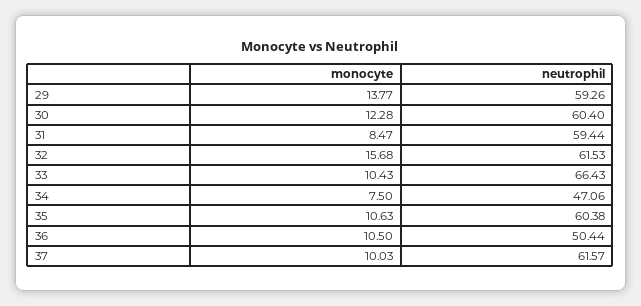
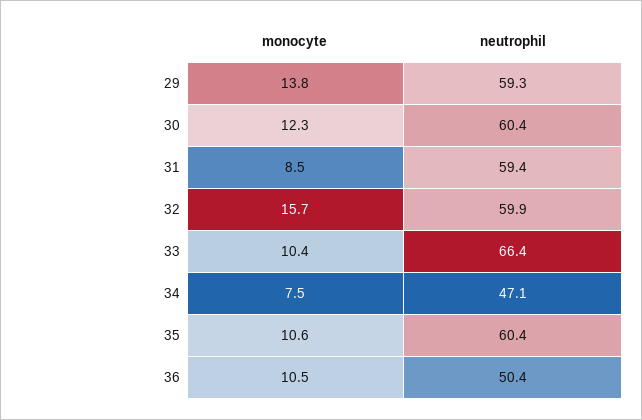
neutrophil, 32: 61.53 -> 59.9
monocyte, 37: 10.03 -> none
neutrophil, 37: 61.57 -> none

